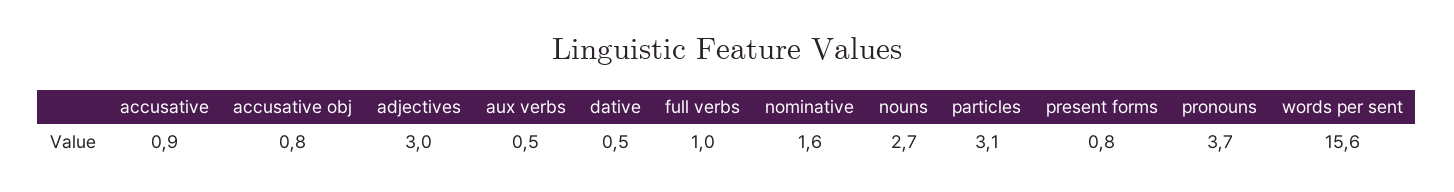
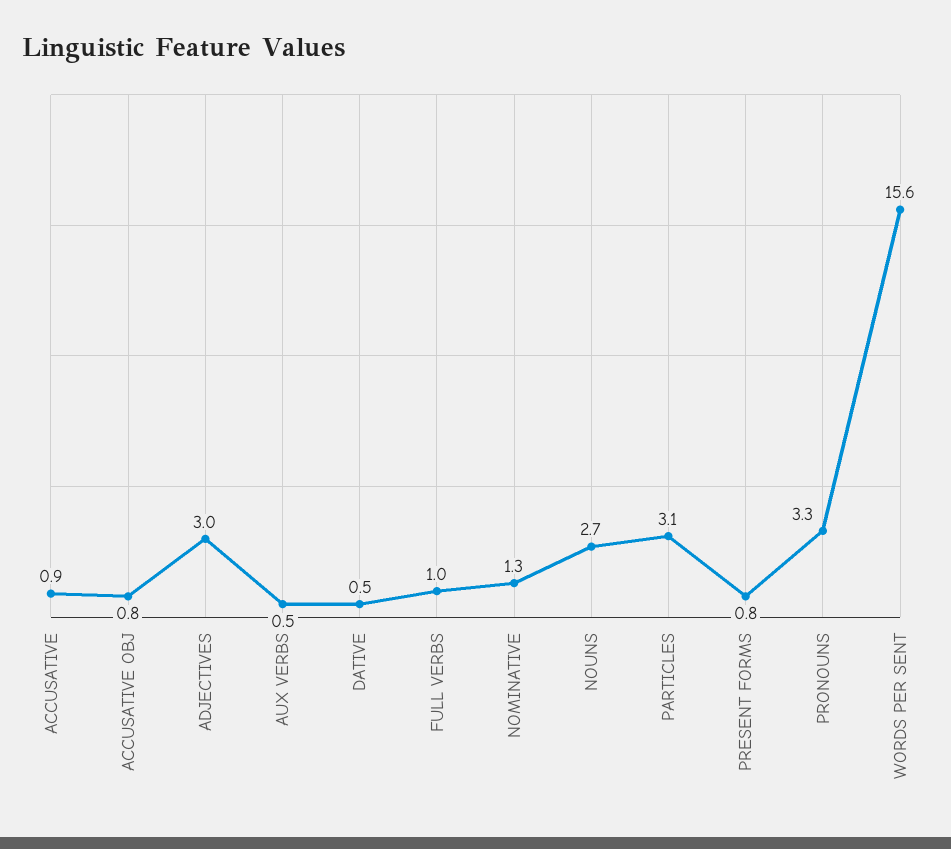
nominative: 1.6 -> 1.3
pronouns: 3.7 -> 3.3

